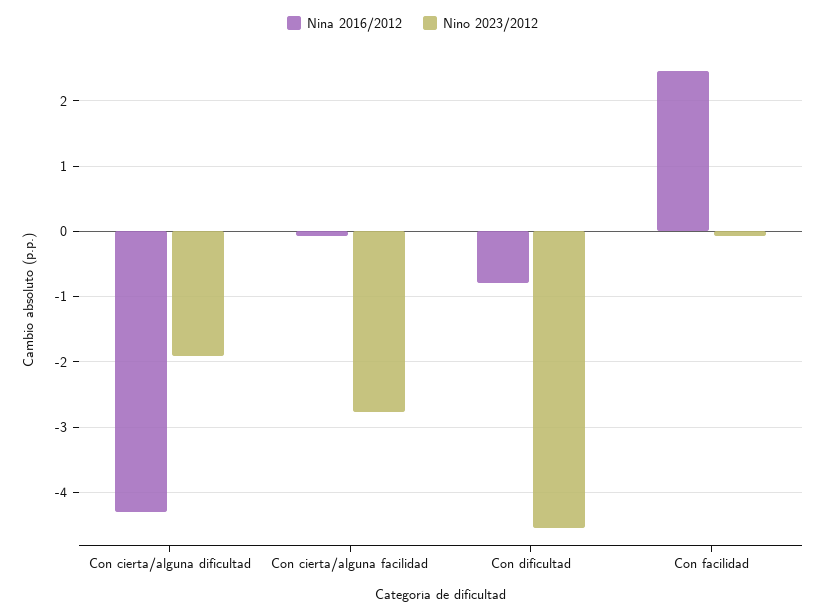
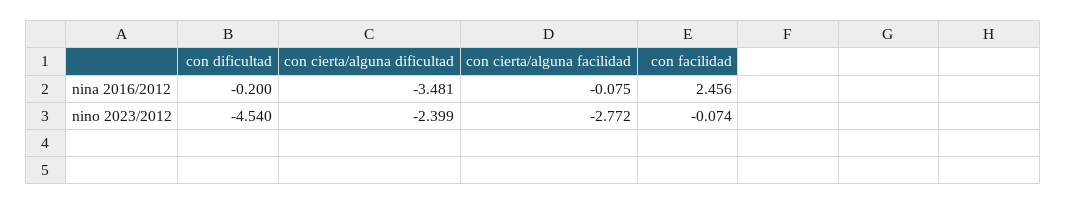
Nina 2016/2012, Con cierta/alguna dificultad: -4.3 -> -3.481
Nino 2023/2012, Con cierta/alguna dificultad: -1.9 -> -2.399
Nina 2016/2012, Con dificultad: -0.8 -> -0.2

